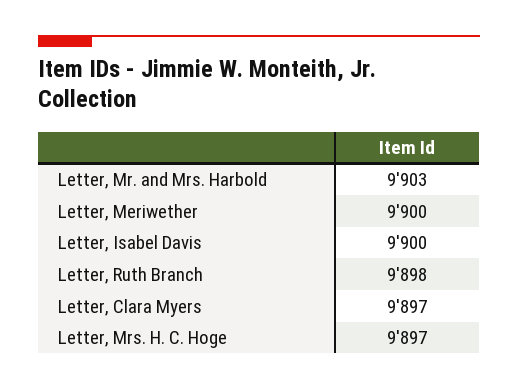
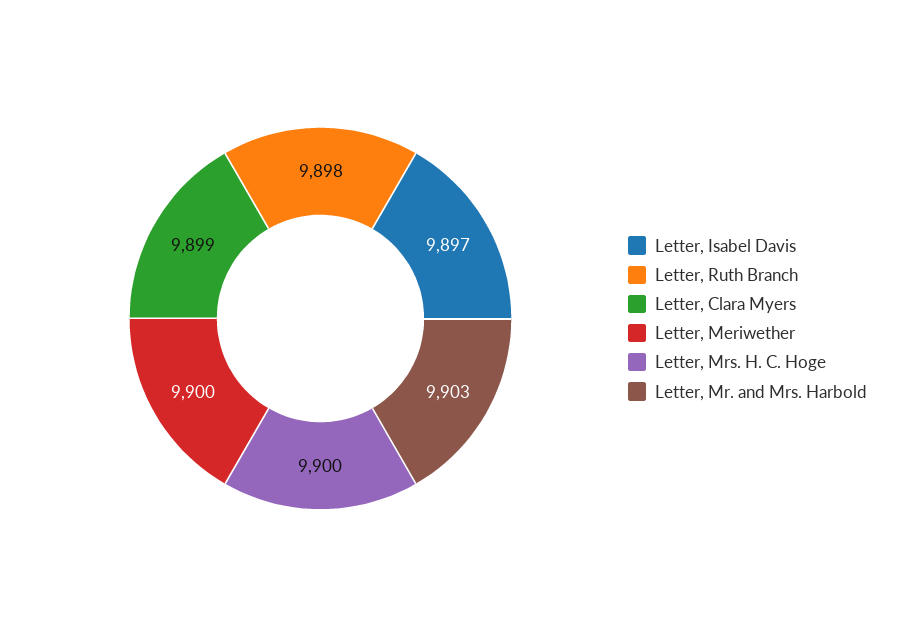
Letter, Isabel Davis: 9900 -> 9897
Letter, Clara Myers: 9897 -> 9899
Letter, Mrs. H. C. Hoge: 9897 -> 9900

